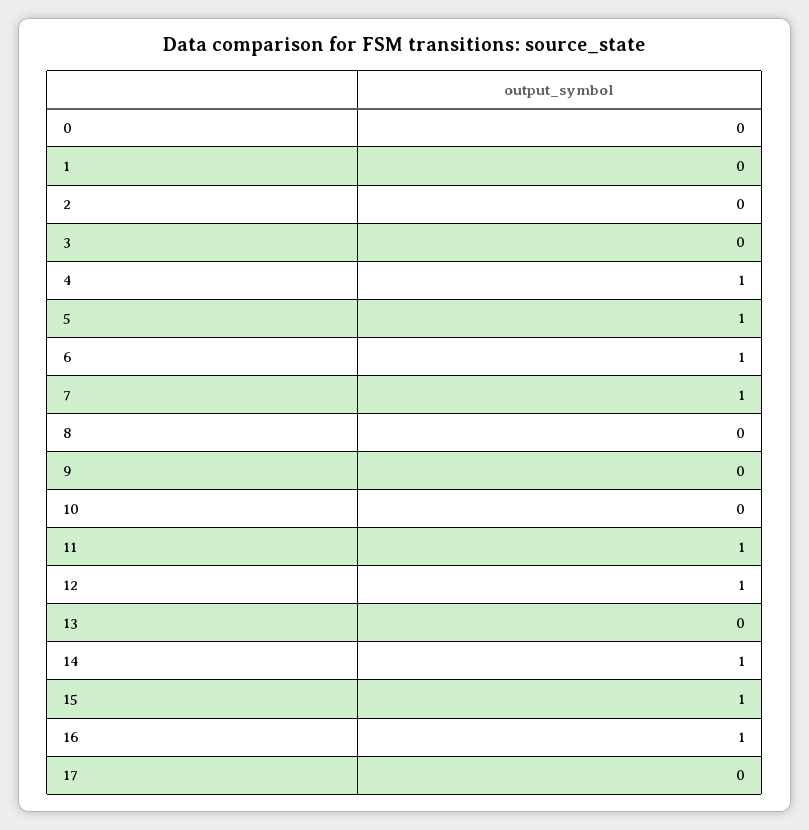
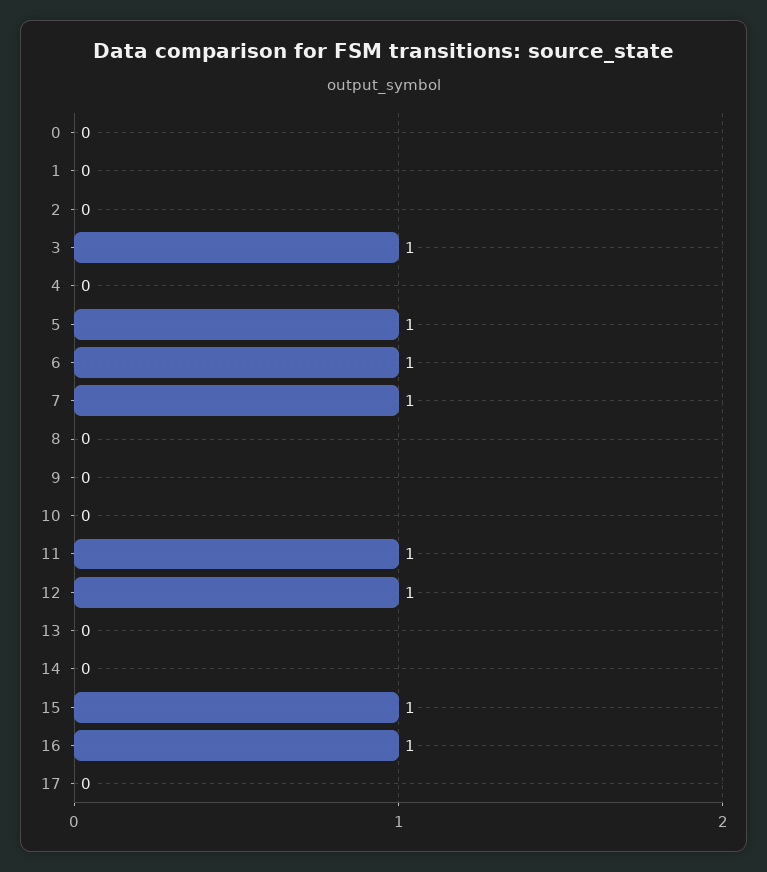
3: 0 -> 1
4: 1 -> 0
14: 1 -> 0

